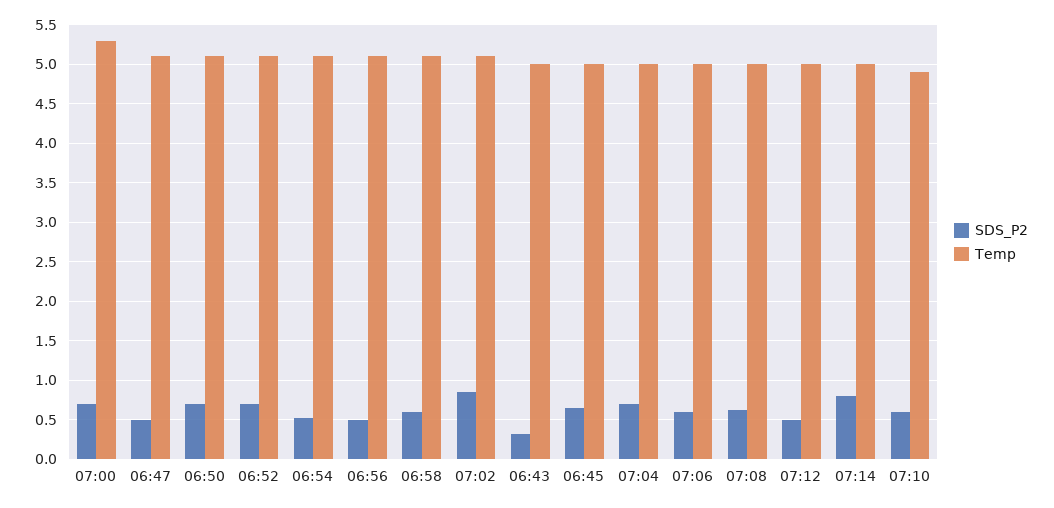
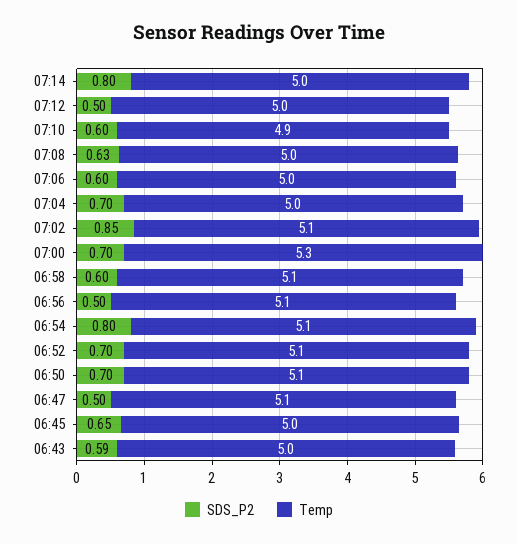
SDS_P2, 06:54: 0.5 -> 0.8
SDS_P2, 06:43: 0.3 -> 0.59

